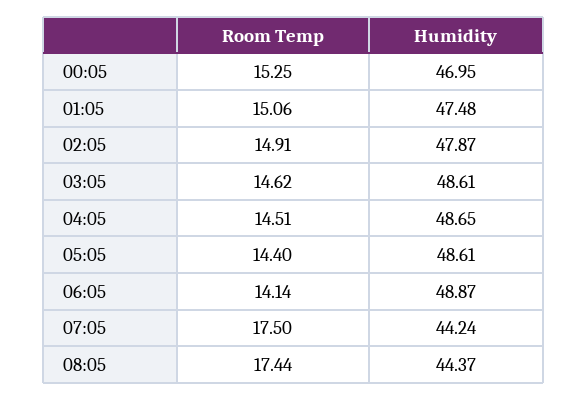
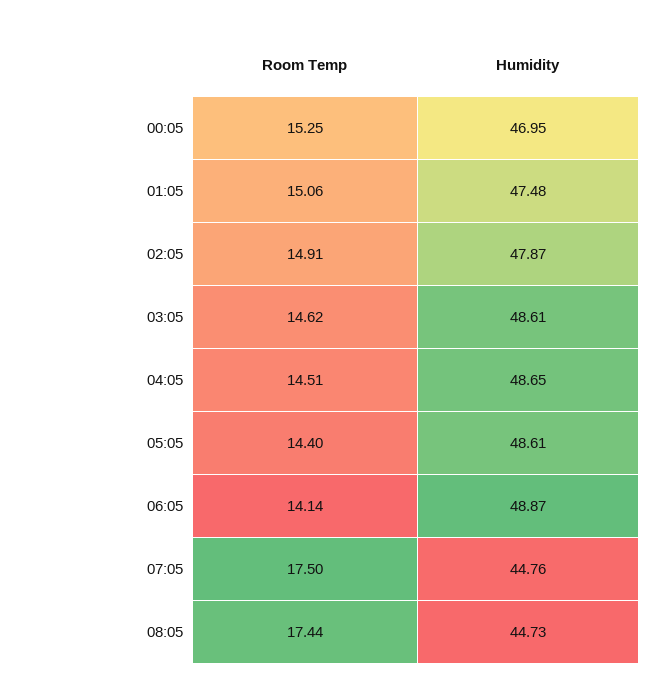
Humidity, 07:05: 44.24 -> 44.76
Humidity, 08:05: 44.37 -> 44.73

